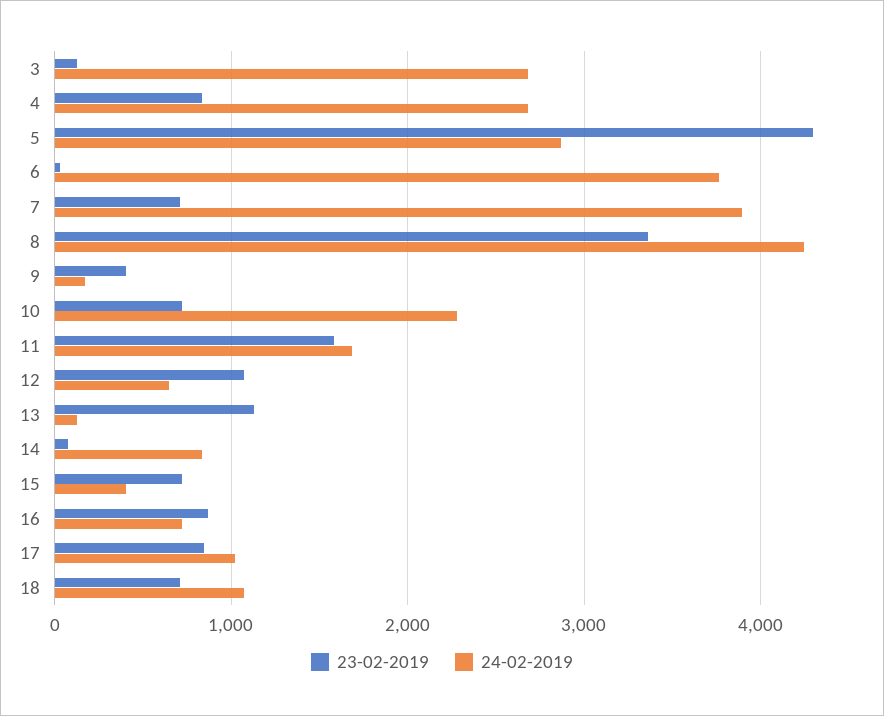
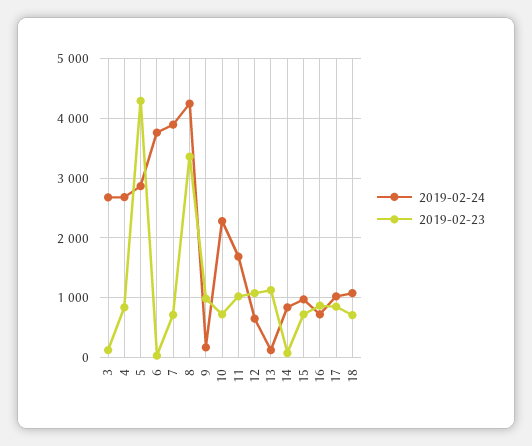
23-02-2019, 9: 400 -> 1000
23-02-2019, 11: 1600 -> 1000
24-02-2019, 15: 400 -> 1000

